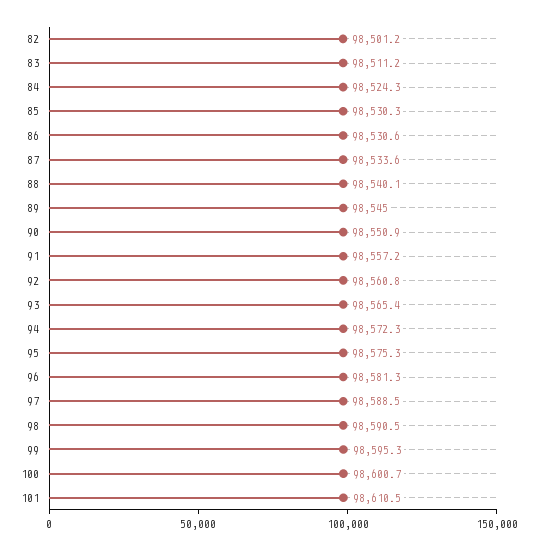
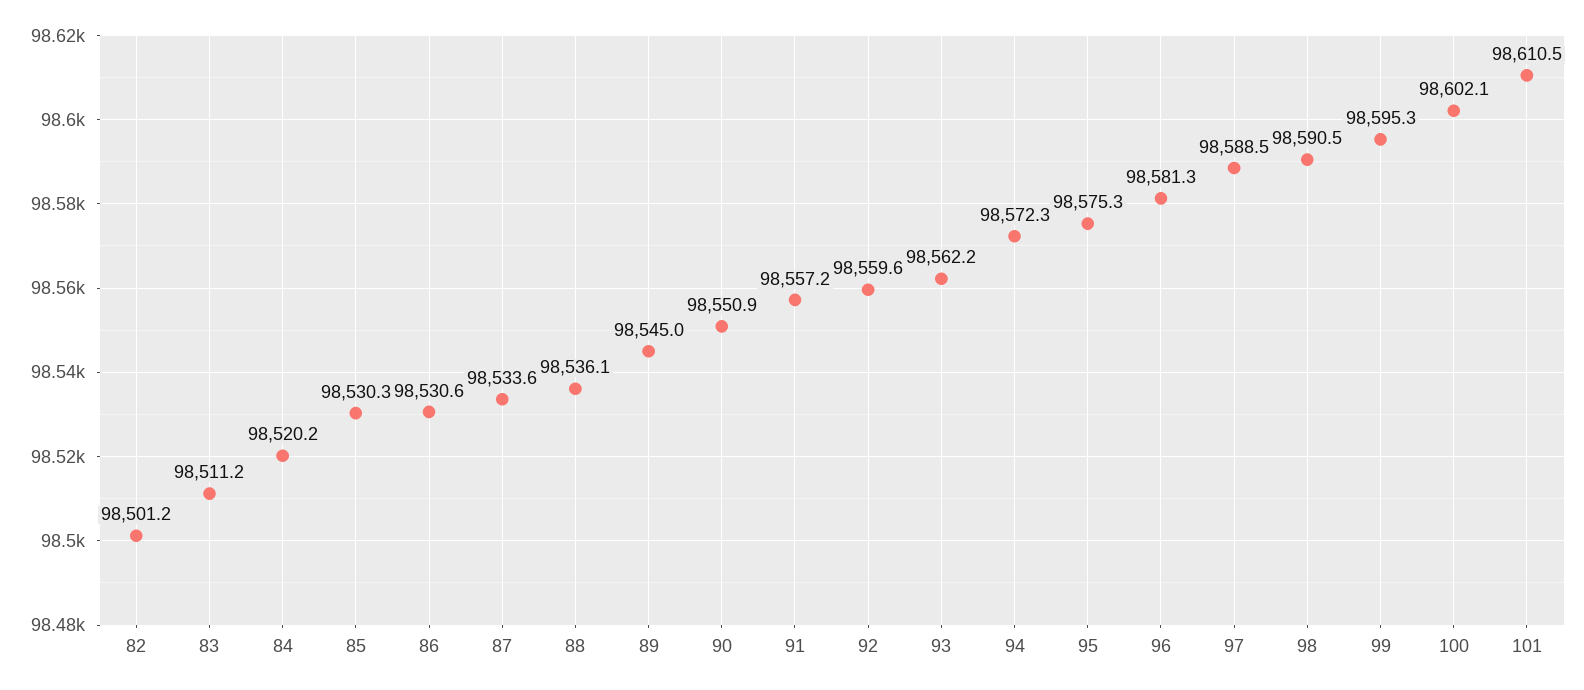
84: 98524.3 -> 98520.2
88: 98540.1 -> 98536.1
92: 98560.8 -> 98559.6
93: 98565.4 -> 98562.2
100: 98600.7 -> 98602.1

